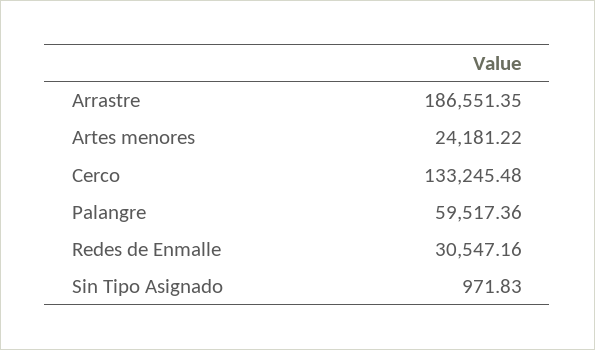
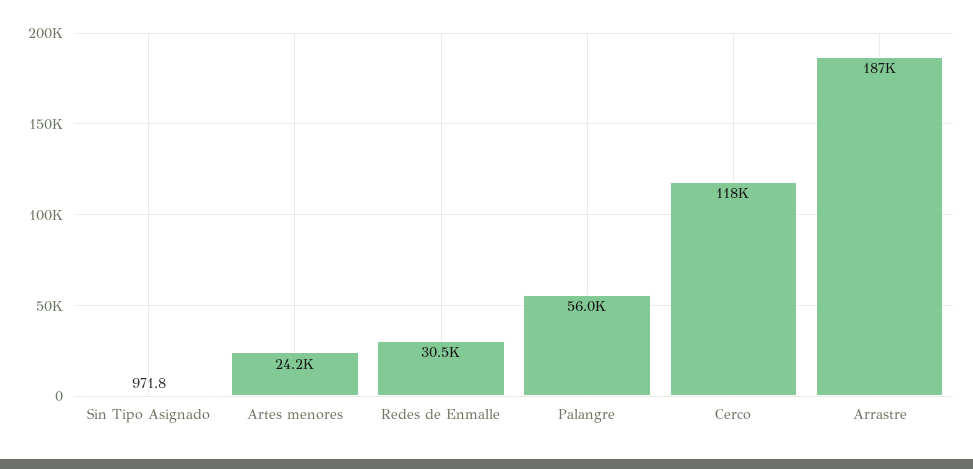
Cerco: 133245.48 -> 118000
Palangre: 59517.36 -> 56000

